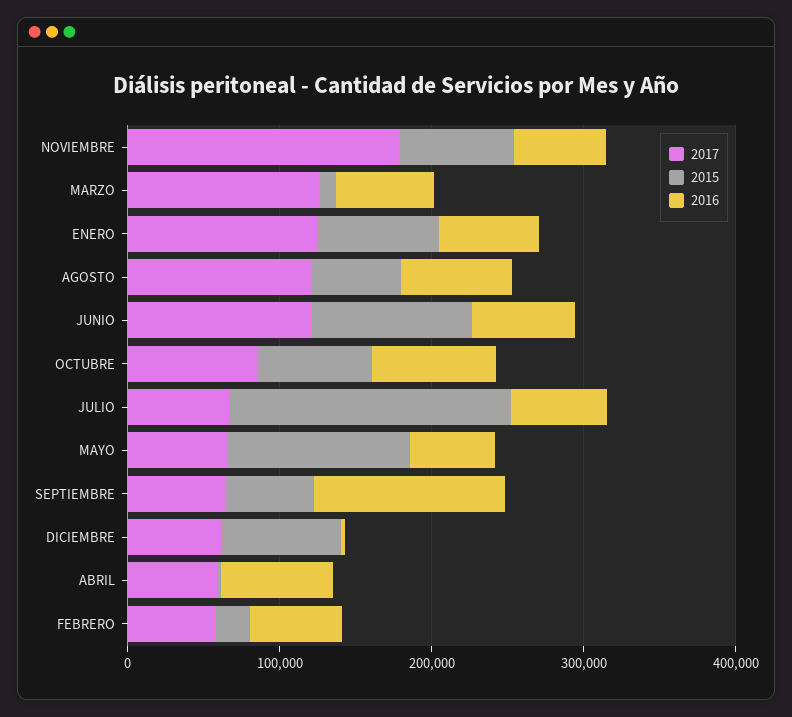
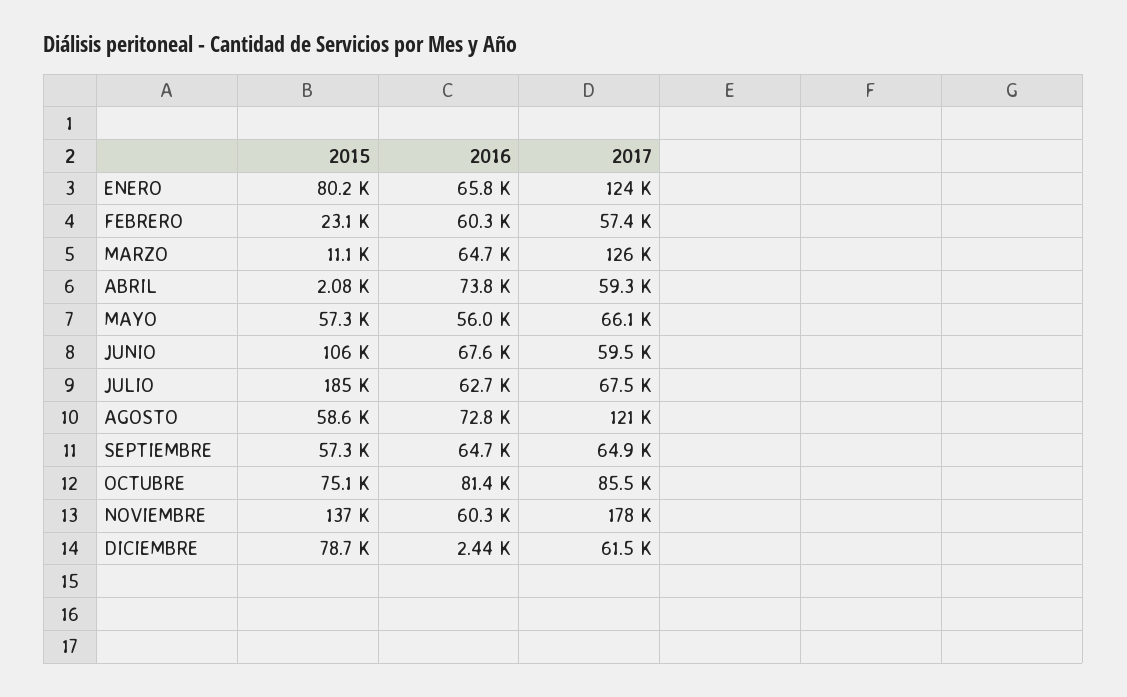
2015, NOVIEMBRE: 80000 -> 137000
2017, JUNIO: 120000 -> 59500
2015, MAYO: 120000 -> 57300
2016, SEPTIEMBRE: 120000 -> 64700

